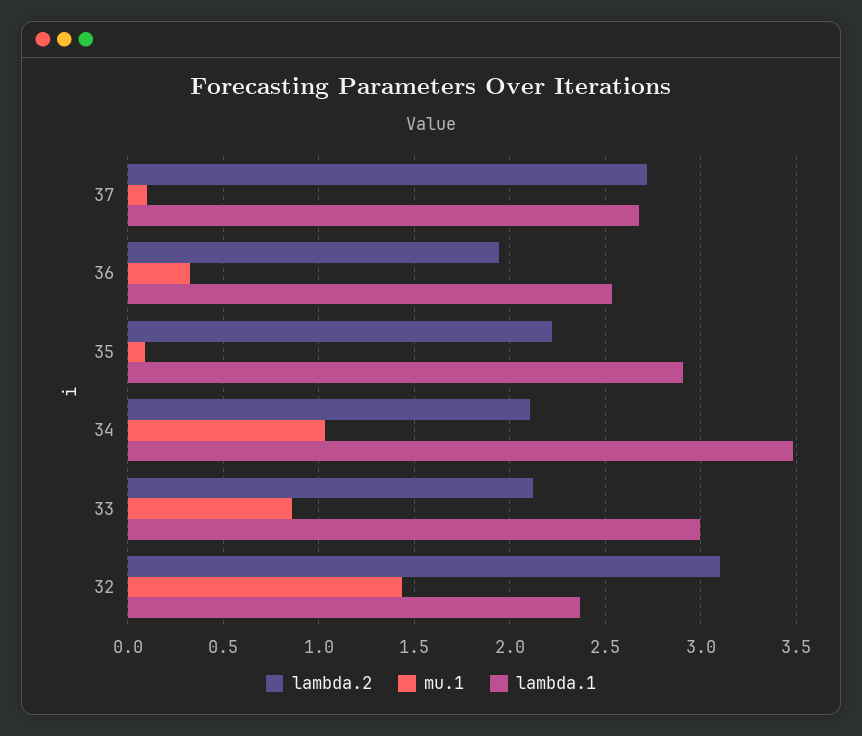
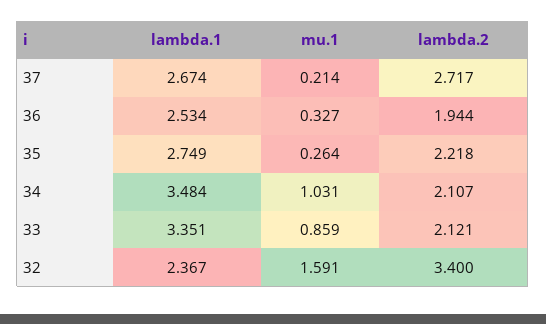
mu.1, 37: 0.1 -> 0.214
mu.1, 35: 0.1 -> 0.264
lambda.1, 35: 2.9 -> 2.749
lambda.1, 33: 3 -> 3.351
lambda.2, 32: 3.1 -> 3.4
mu.1, 32: 1.45 -> 1.591

